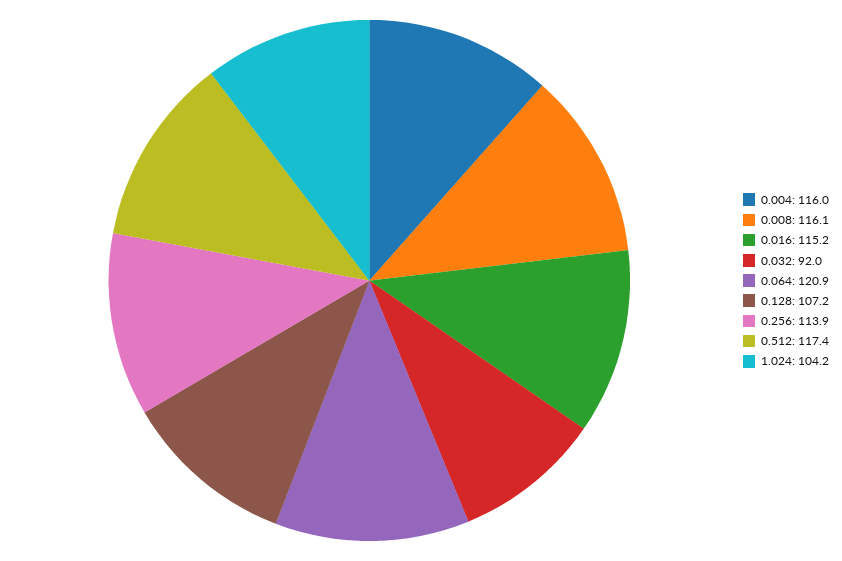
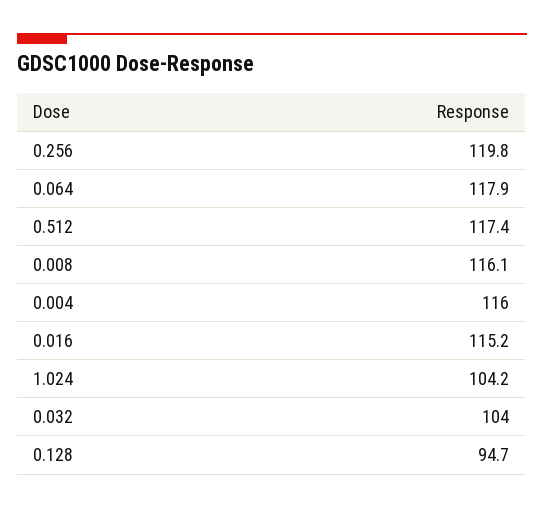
0.032: 92 -> 104
0.064: 120.9 -> 117.9
0.128: 107.2 -> 94.7
0.256: 113.9 -> 119.8

